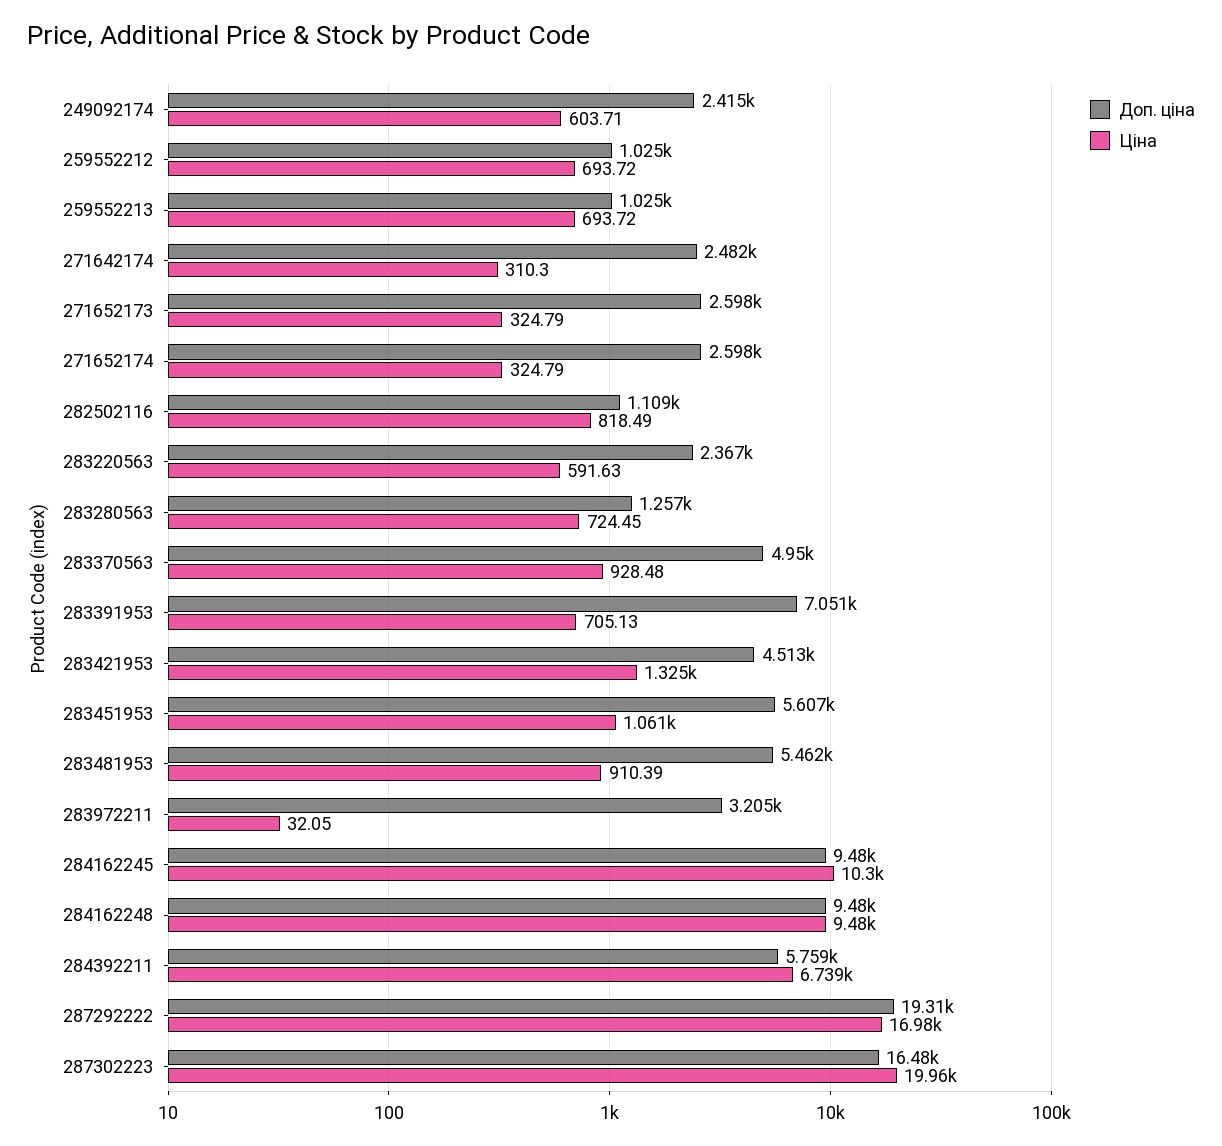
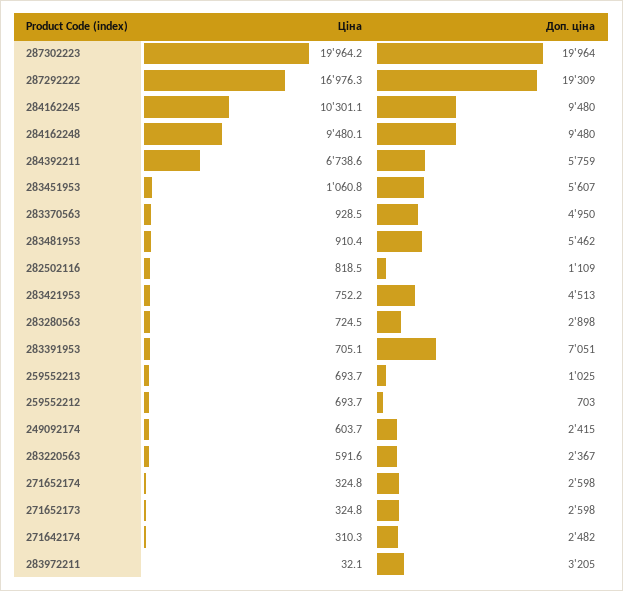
Доп. ціна, 259552212: 1025 -> 703
Доп. ціна, 283280563: 1257 -> 2898
Ціна, 283421953: 1325 -> 752.2
Доп. ціна, 287302223: 16480 -> 19964

